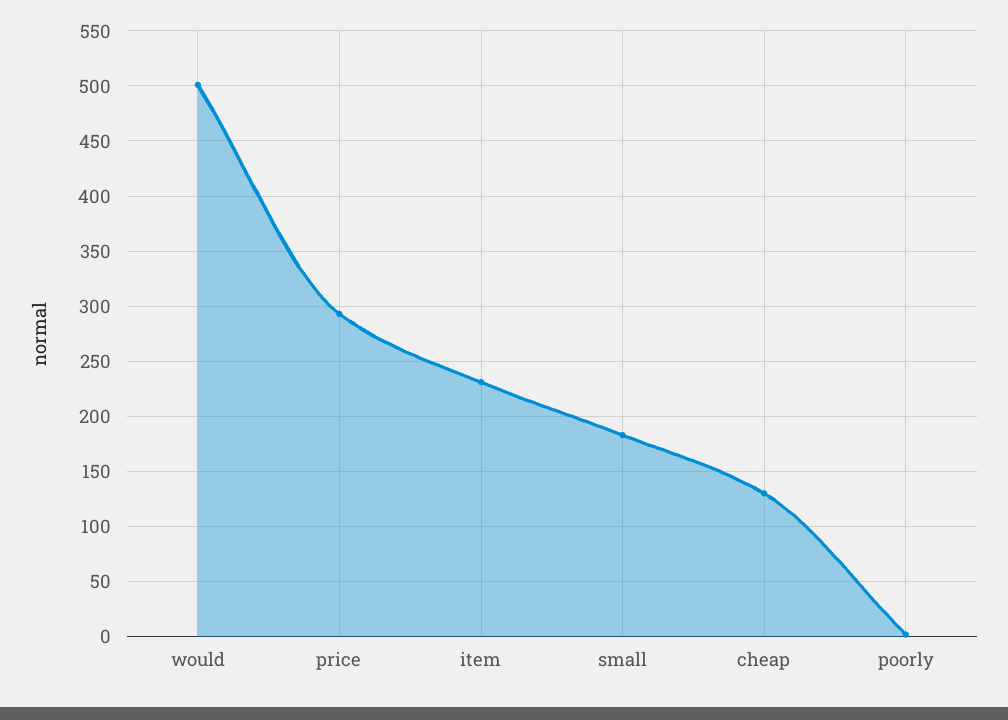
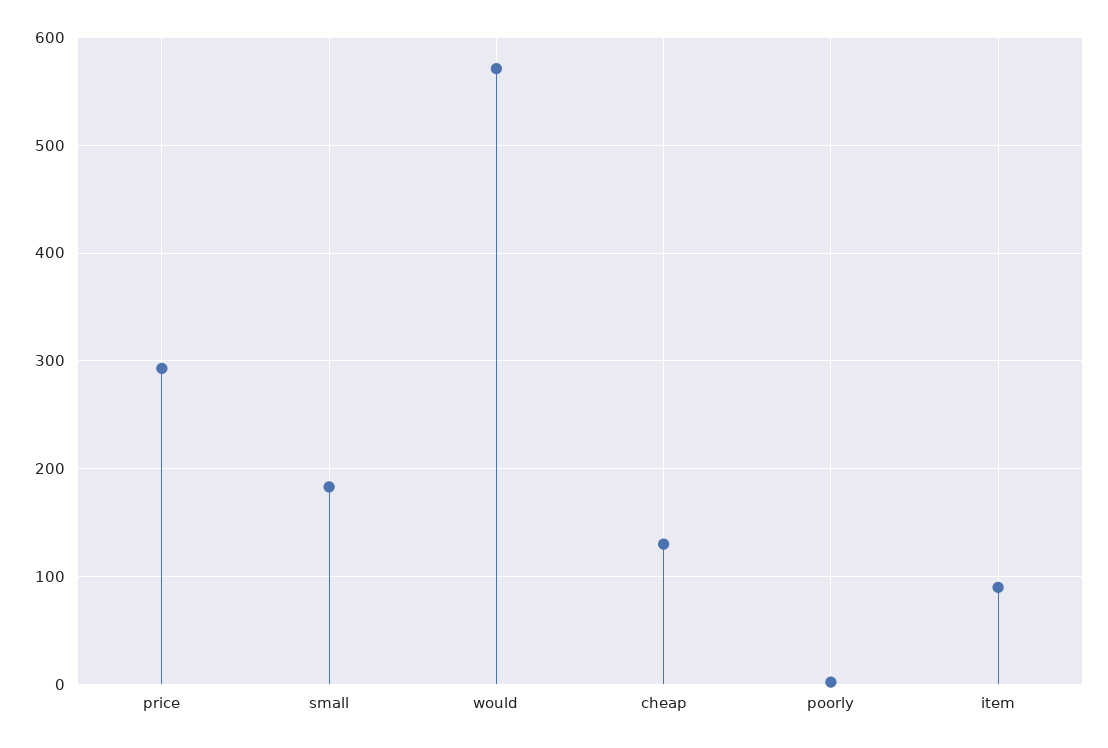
would: 500 -> 570
item: 230 -> 90

